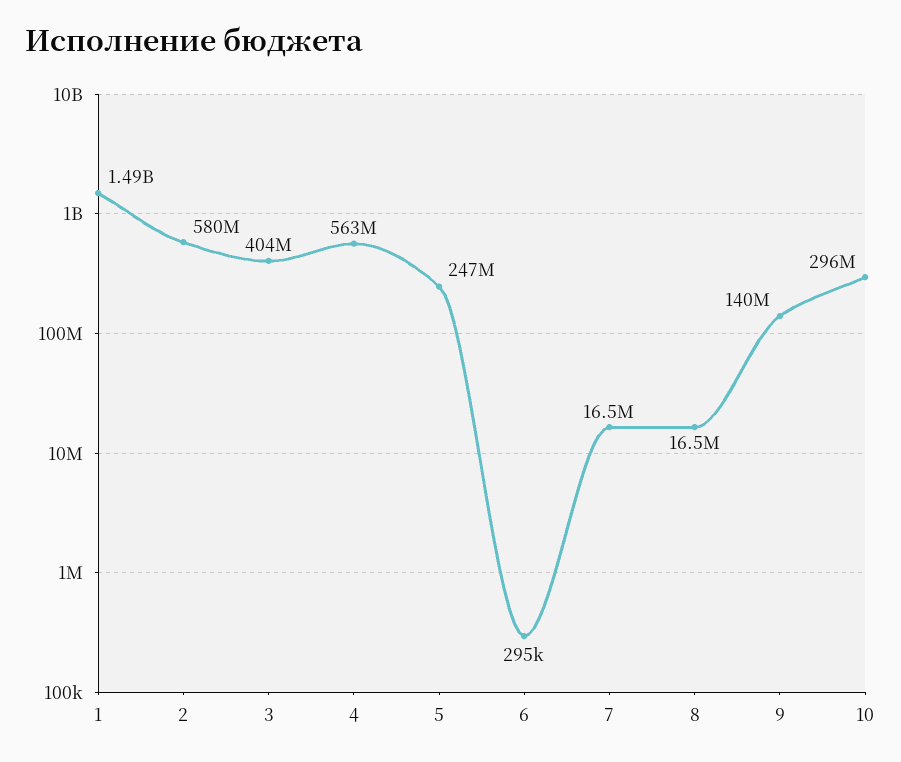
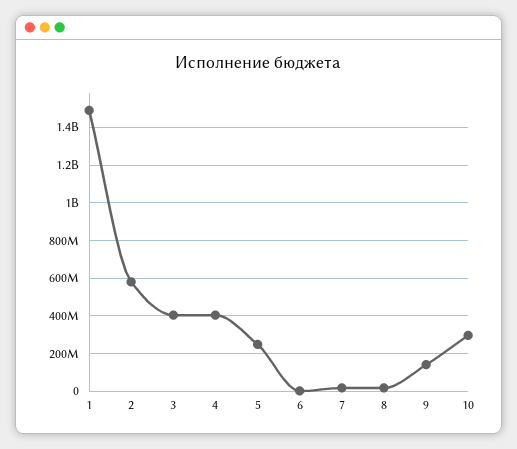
4: 563000000 -> 400000000

